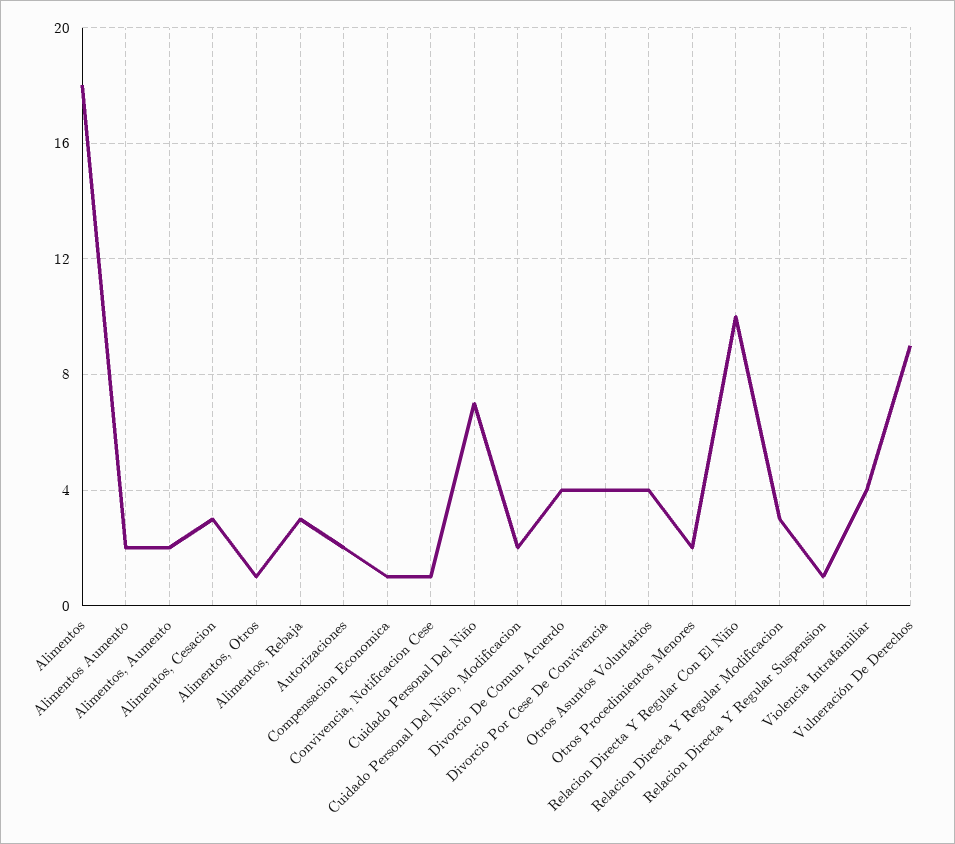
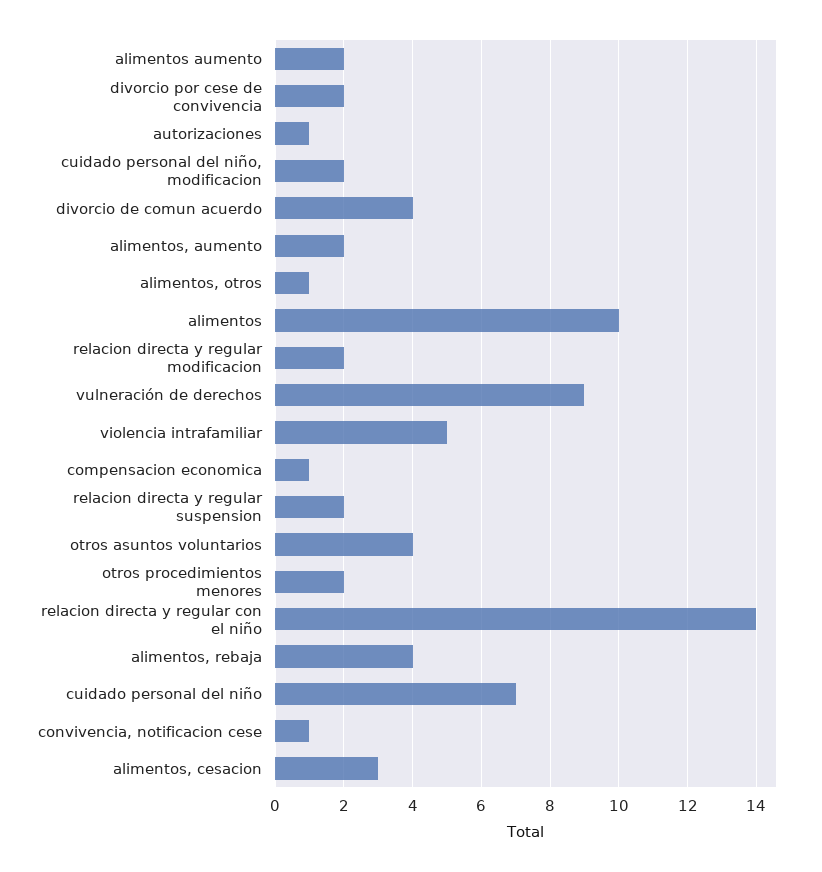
Alimentos: 18 -> 10
Alimentos, Rebaja: 3 -> 4
Autorizaciones: 2 -> 1
Divorcio Por Cese De Convivencia: 4 -> 2
Relacion Directa Y Regular Con El Niño: 10 -> 14
Relacion Directa Y Regular Modificacion: 3 -> 2
Relacion Directa Y Regular Suspension: 1 -> 2
Violencia Intrafamiliar: 4 -> 5

